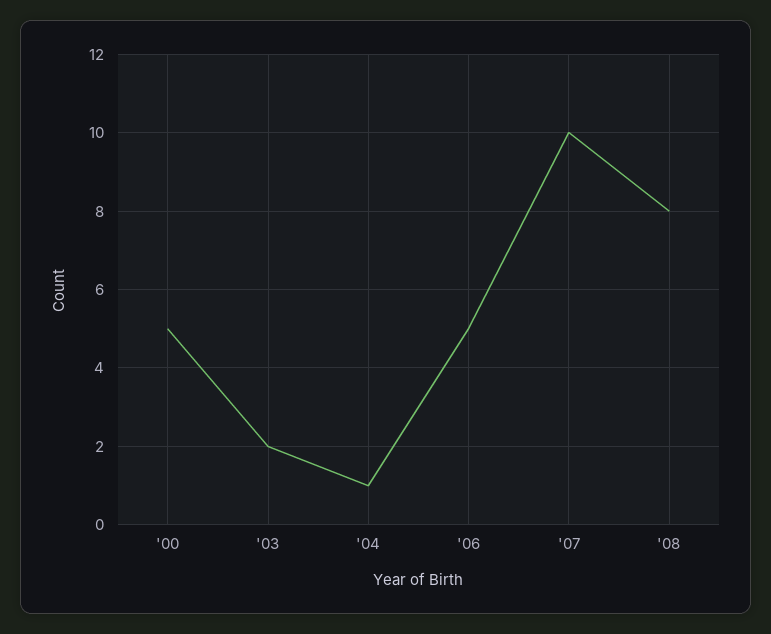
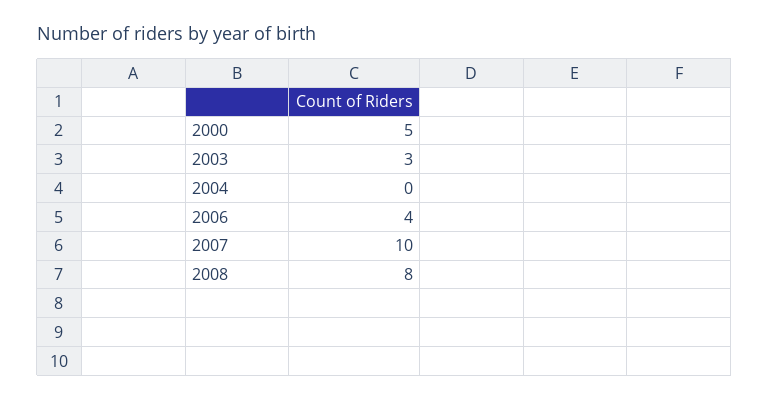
'03: 2 -> 3
'04: 1 -> 0
'06: 5 -> 4

